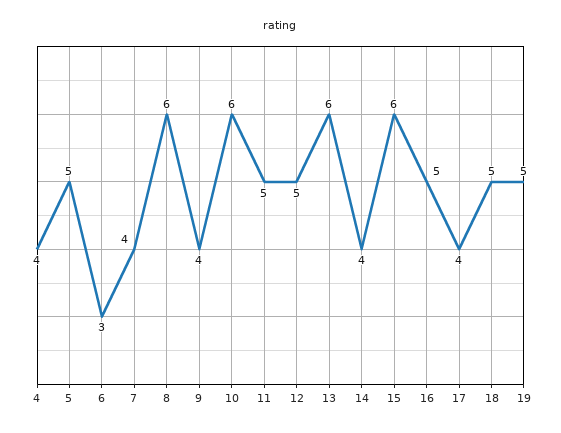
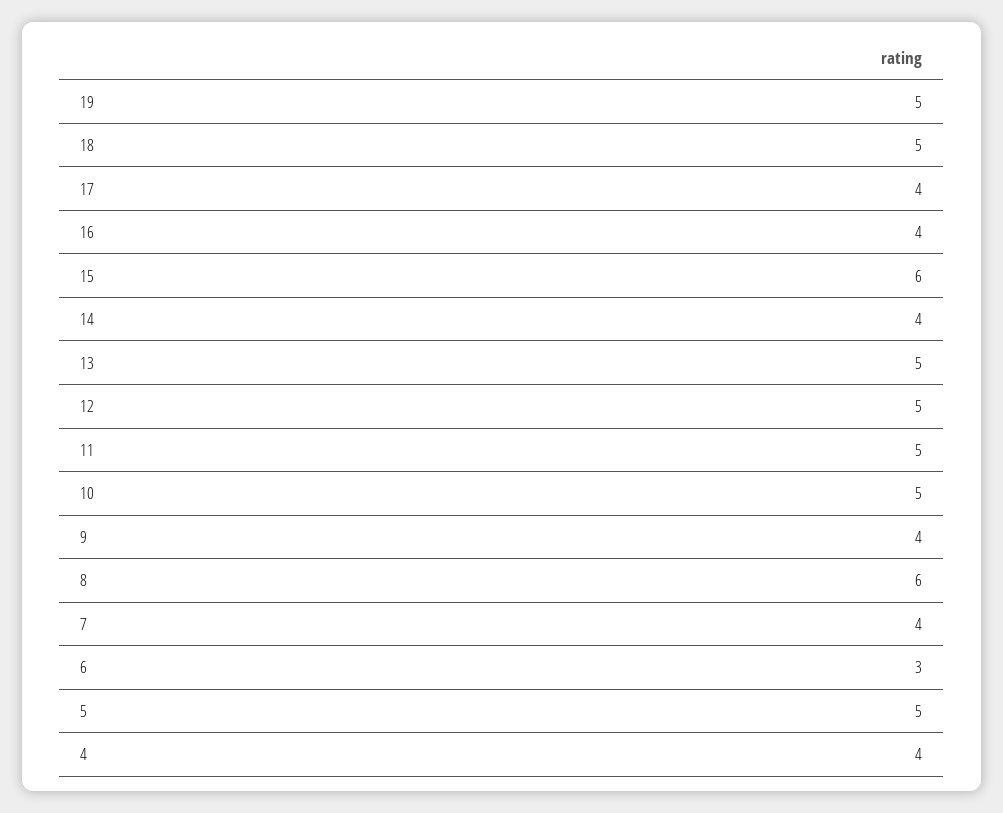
10: 6 -> 5
13: 6 -> 5
16: 5 -> 4

